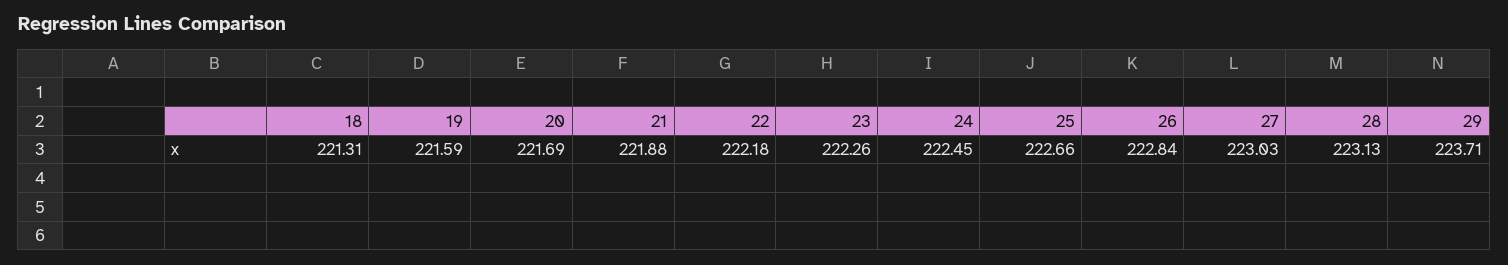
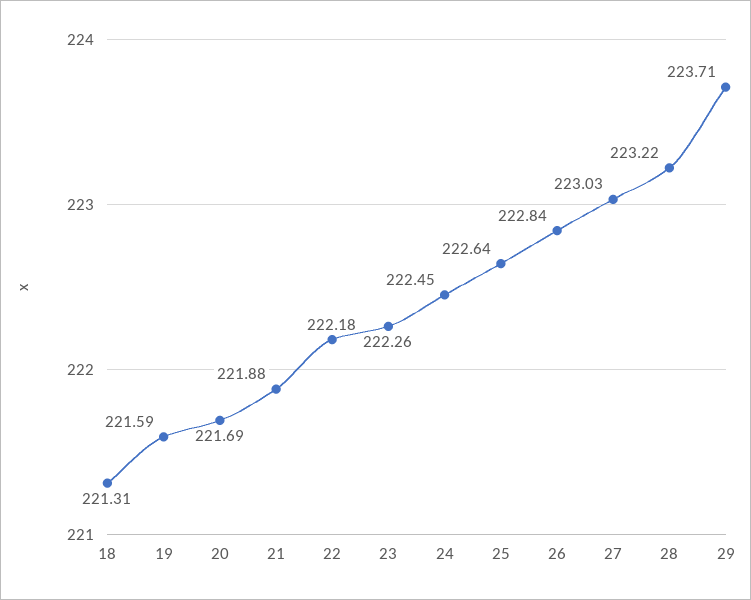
25: 222.66 -> 222.64
28: 223.13 -> 223.22

